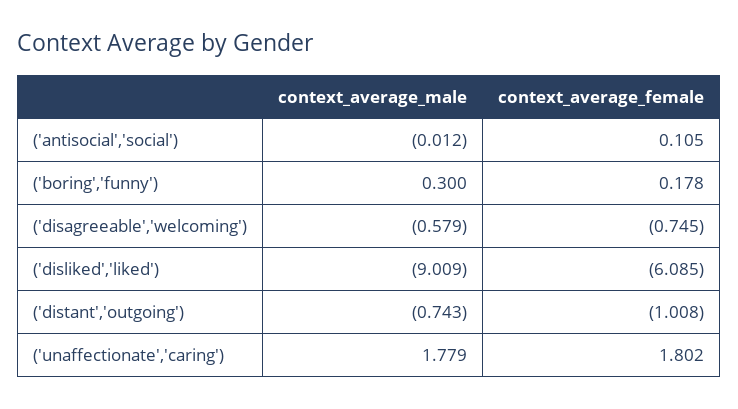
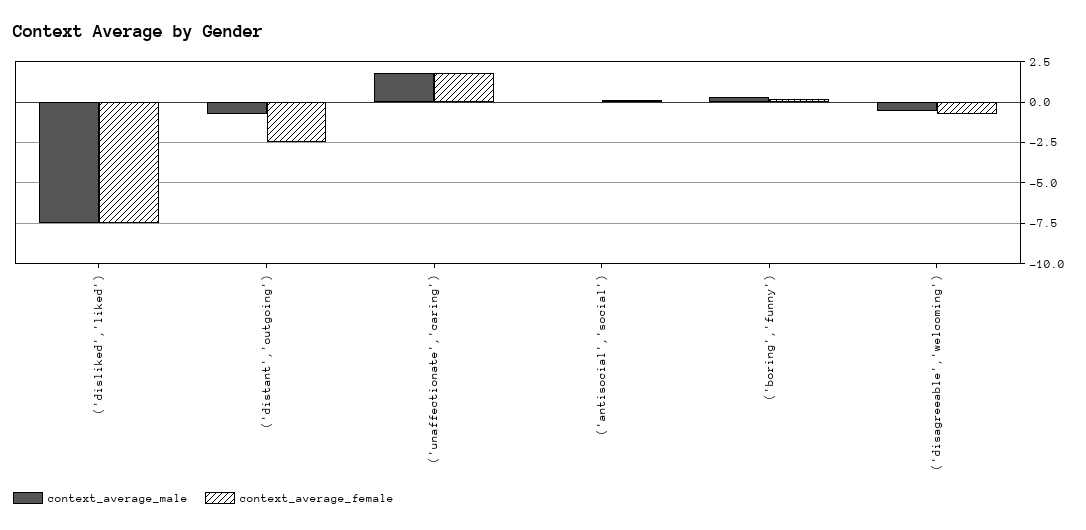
context_average_male, ('disliked','liked'): -9.009 -> -7.5
context_average_female, ('disliked','liked'): -6.085 -> -7.5
context_average_female, ('distant','outgoing'): -1.008 -> -2.5

